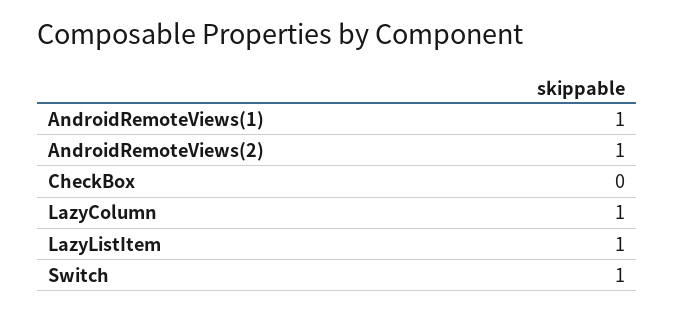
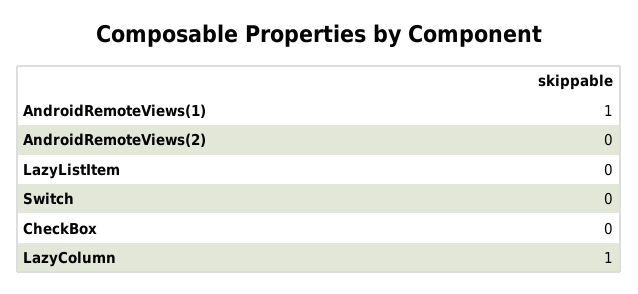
AndroidRemoteViews(2): 1 -> 0
LazyListItem: 1 -> 0
Switch: 1 -> 0

